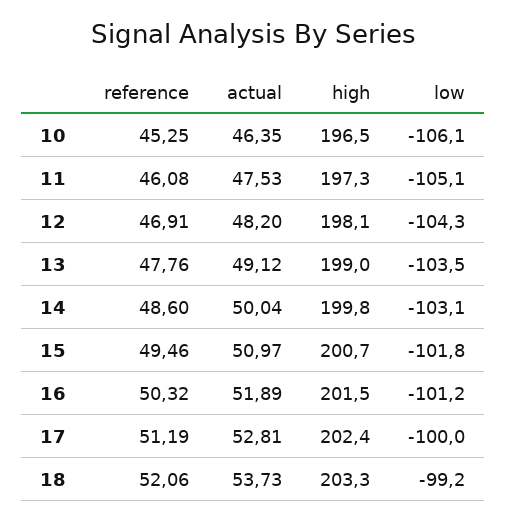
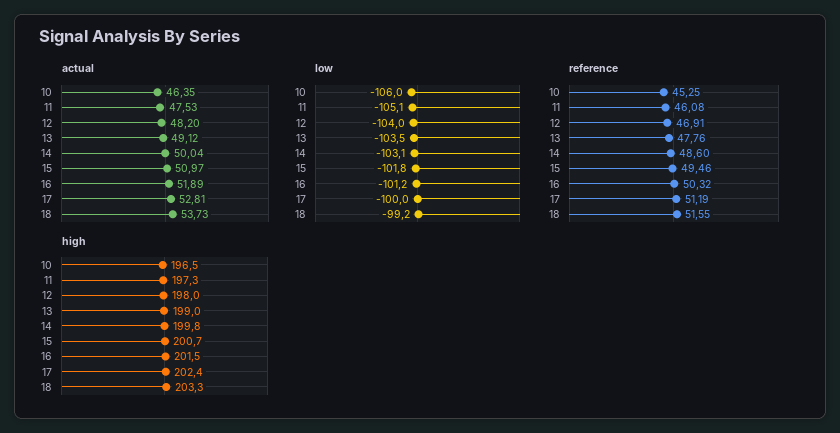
low, 10: -106.1 -> -106
high, 12: 198.1 -> 198
low, 12: -104.3 -> -104
reference, 18: 52.06 -> 51.55

